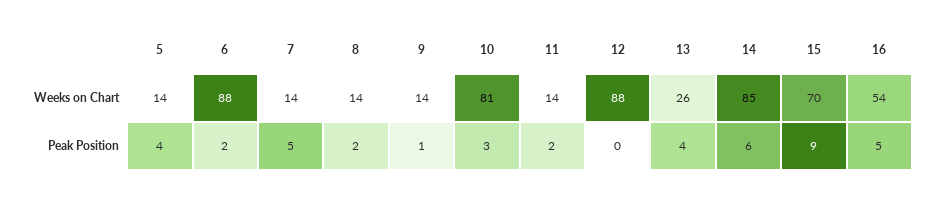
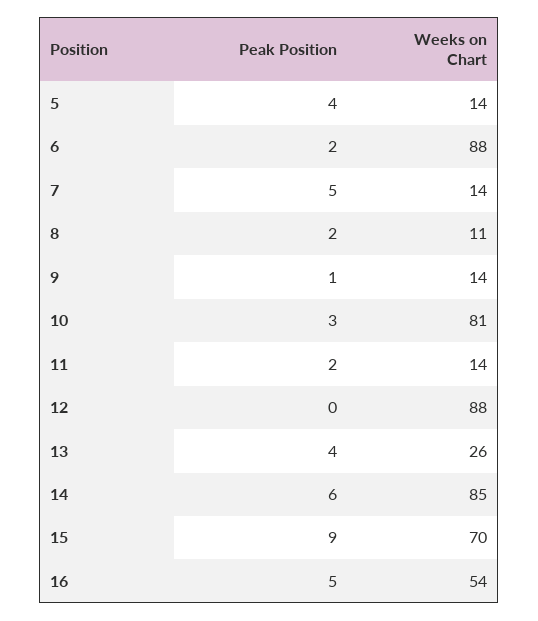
8, Weeks on Chart: 14 -> 11

